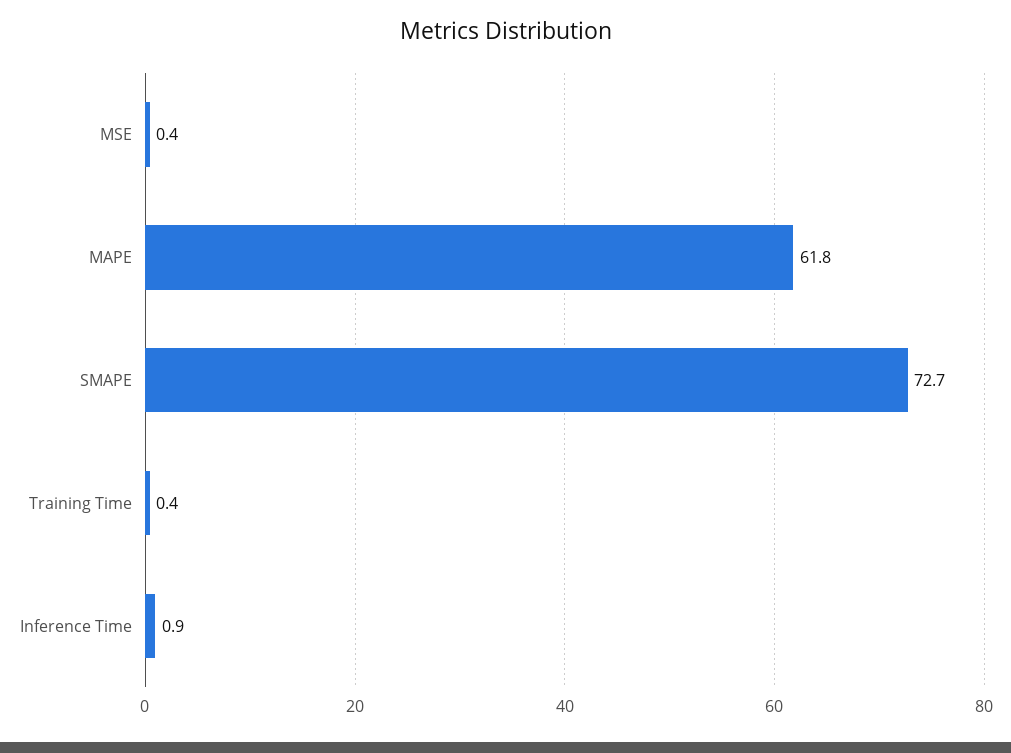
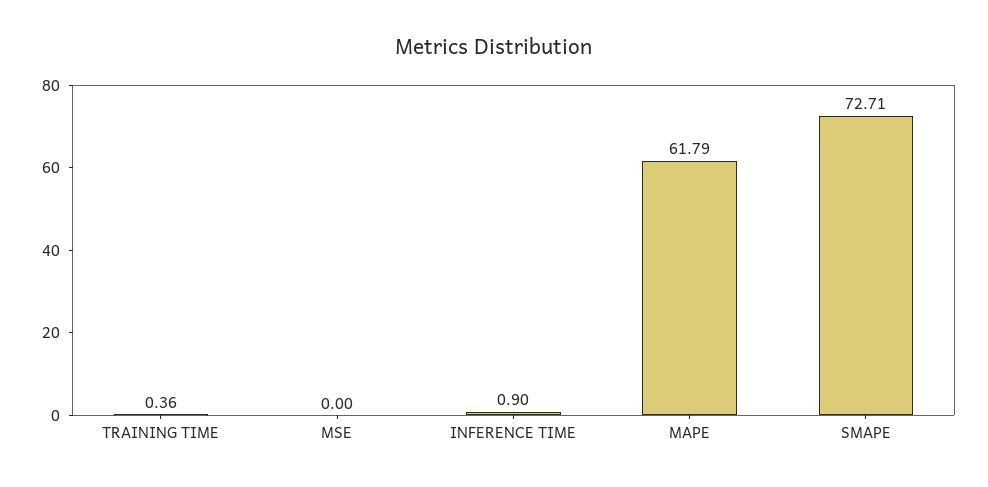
MSE: 0.4 -> 0

